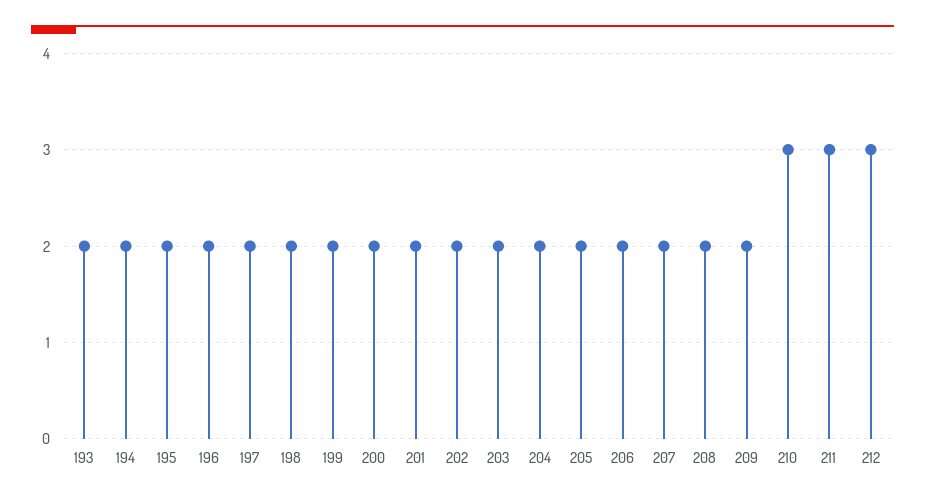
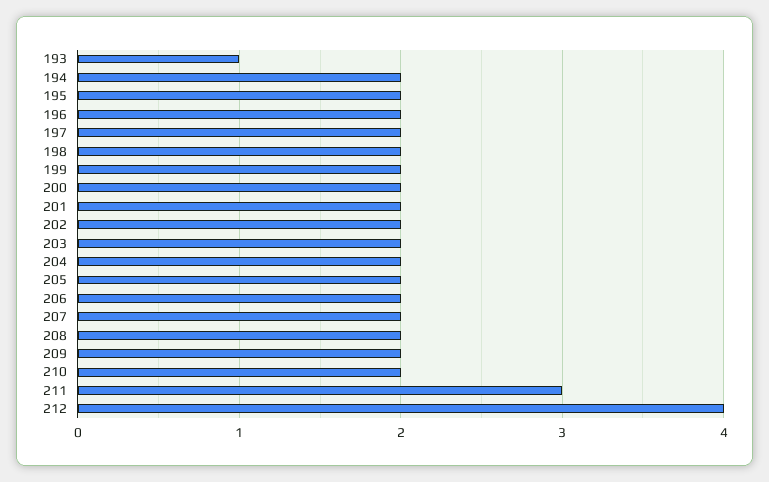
193: 2 -> 1
210: 3 -> 2
212: 3 -> 4

